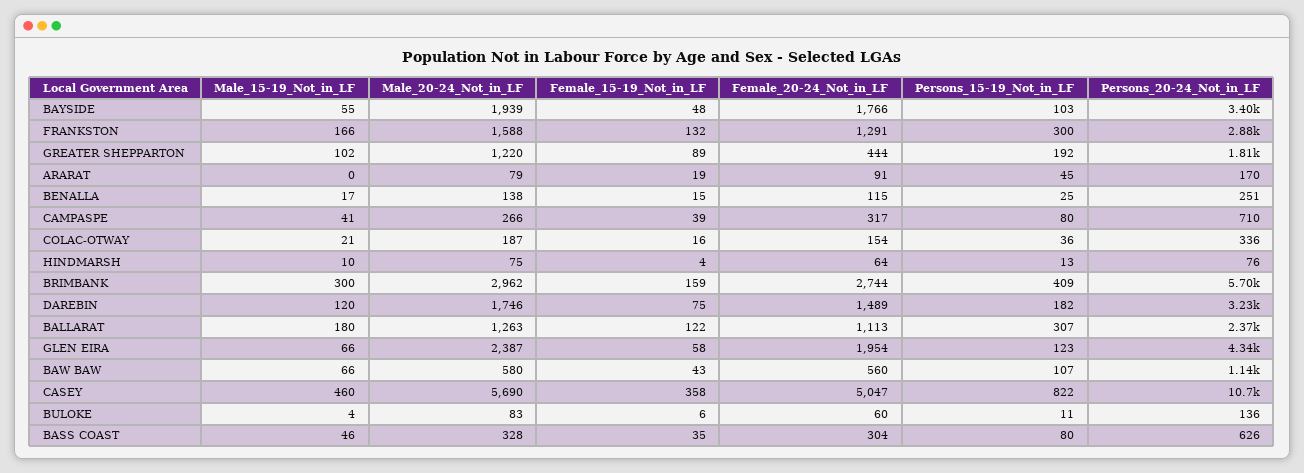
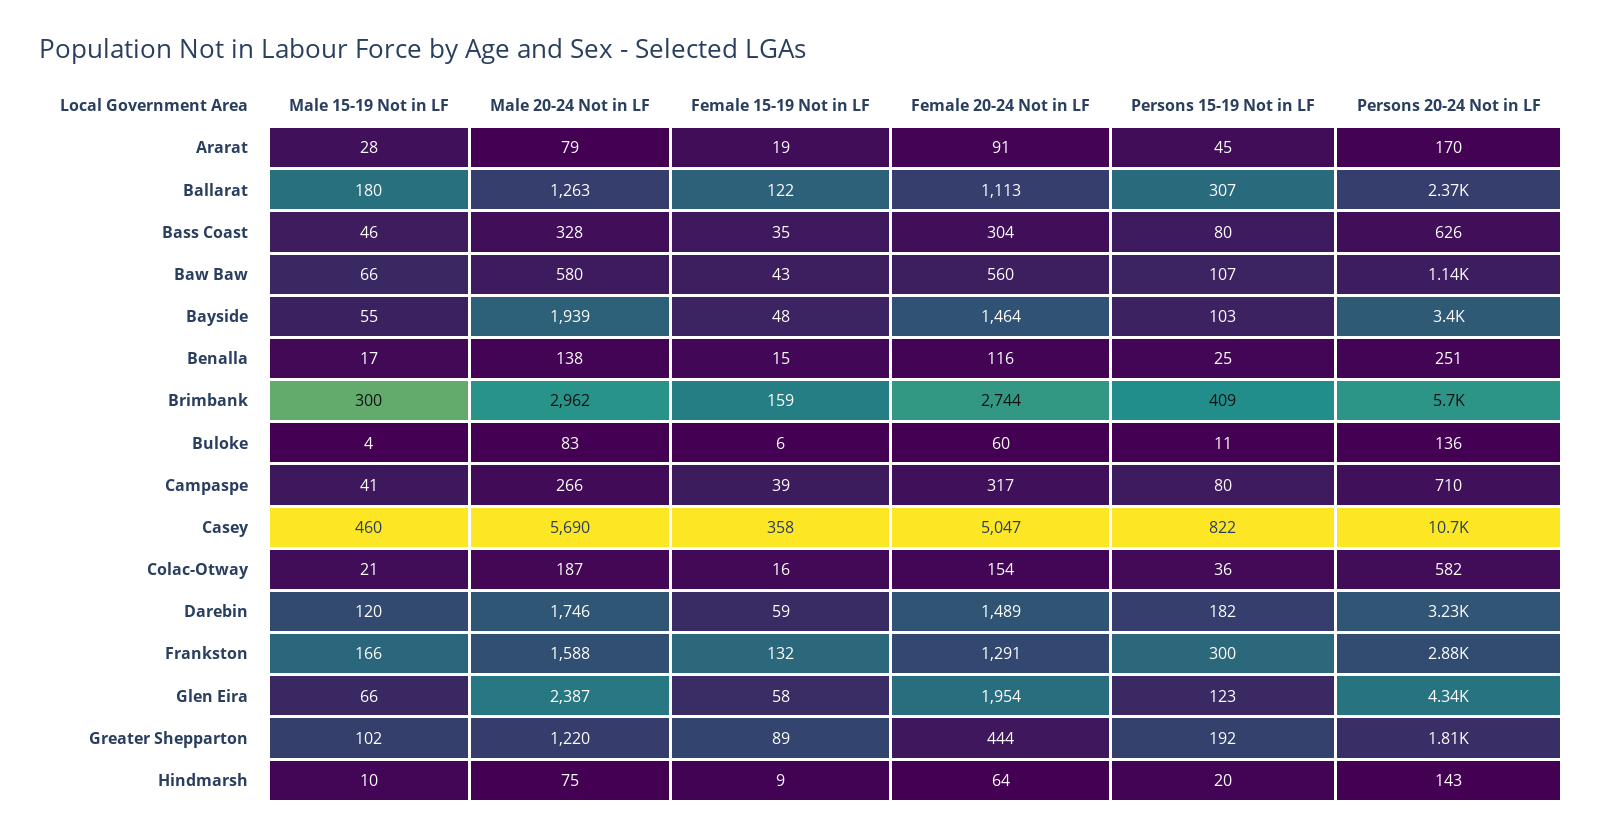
Female_20-24_Not_in_LF, BAYSIDE: 1766 -> 1464
Male_15-19_Not_in_LF, ARARAT: 0 -> 28
Female_20-24_Not_in_LF, BENALLA: 115 -> 116
Persons_20-24_Not_in_LF, COLAC-OTWAY: 336 -> 582
Female_15-19_Not_in_LF, HINDMARSH: 4 -> 9
Persons_15-19_Not_in_LF, HINDMARSH: 13 -> 20
Persons_20-24_Not_in_LF, HINDMARSH: 76 -> 143
Female_15-19_Not_in_LF, DAREBIN: 75 -> 59

